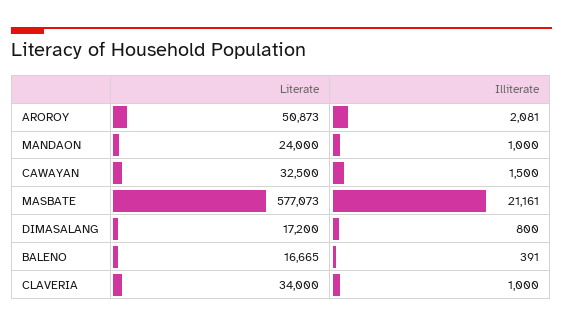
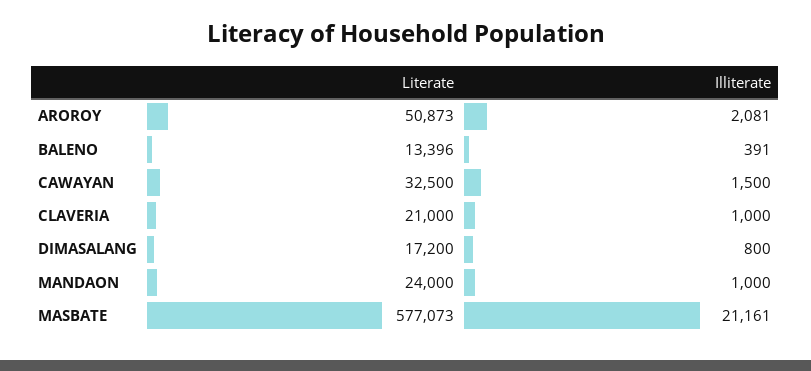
Literate, BALENO: 16665 -> 13396
Literate, CLAVERIA: 34000 -> 21000

